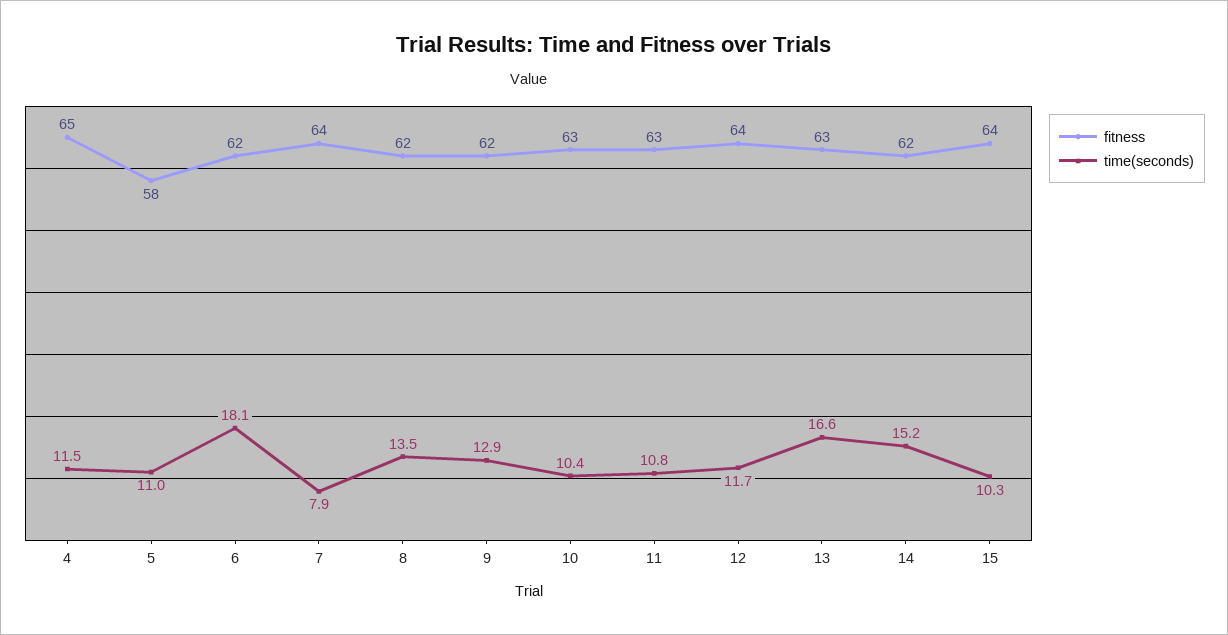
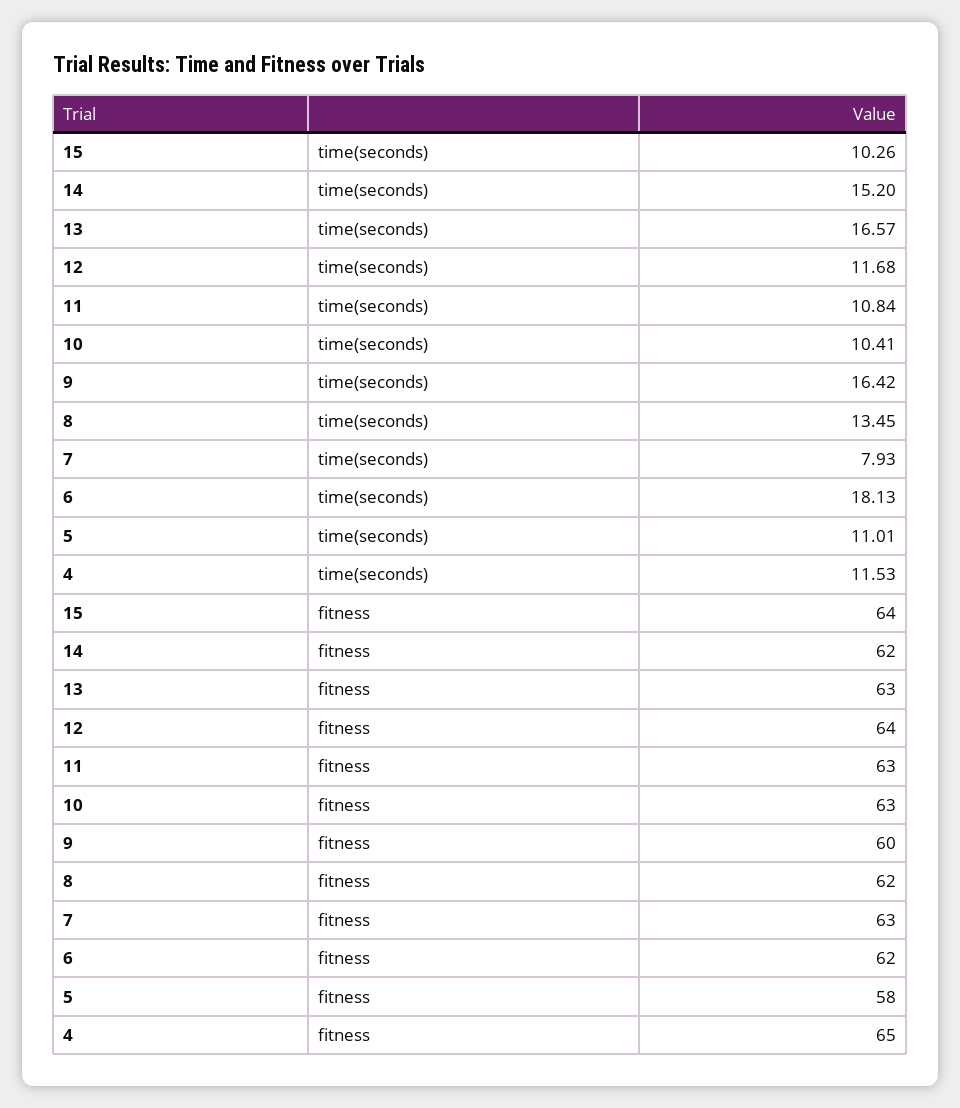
fitness, 7: 64 -> 63
fitness, 9: 62 -> 60
time(seconds), 9: 12.9 -> 16.42

